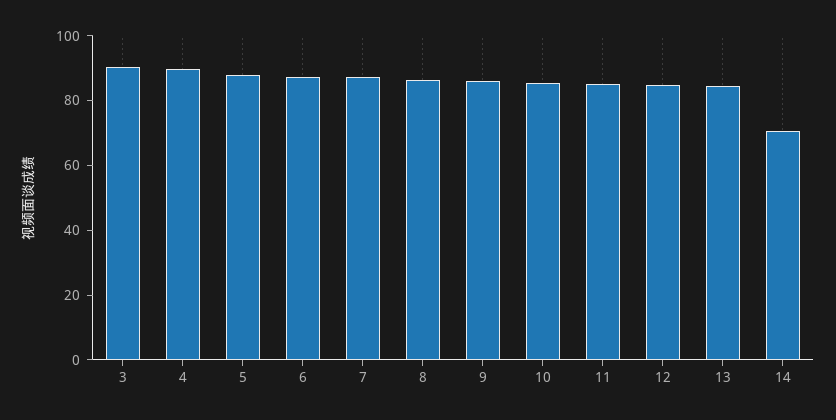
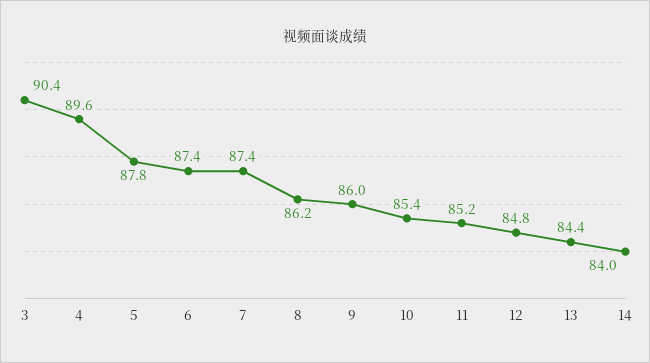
14: 70 -> 84

